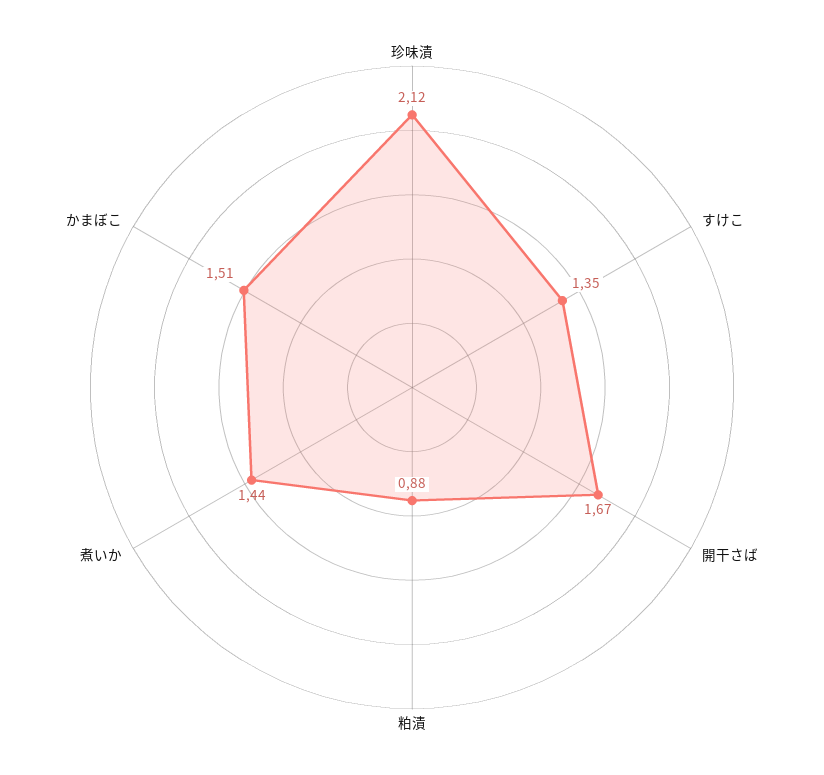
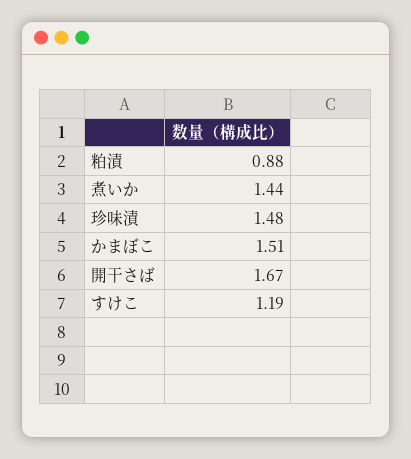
珍味漬: 2.12 -> 1.48
すけこ: 1.35 -> 1.19

